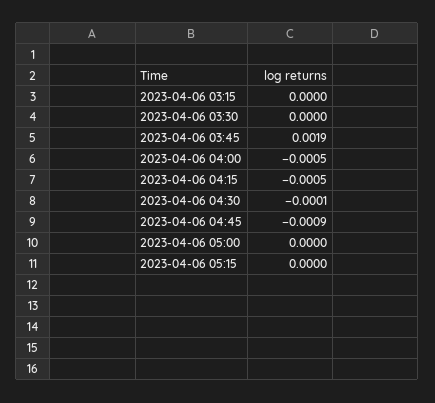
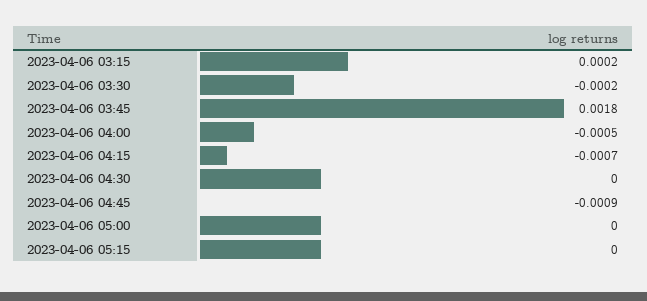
2023-04-06 03:15: 0 -> 0.0002
2023-04-06 03:30: 0 -> -0.0002
2023-04-06 03:45: 0.0019 -> 0.0018
2023-04-06 04:15: -0.0005 -> -0.0007
2023-04-06 04:30: -0.0001 -> 0

